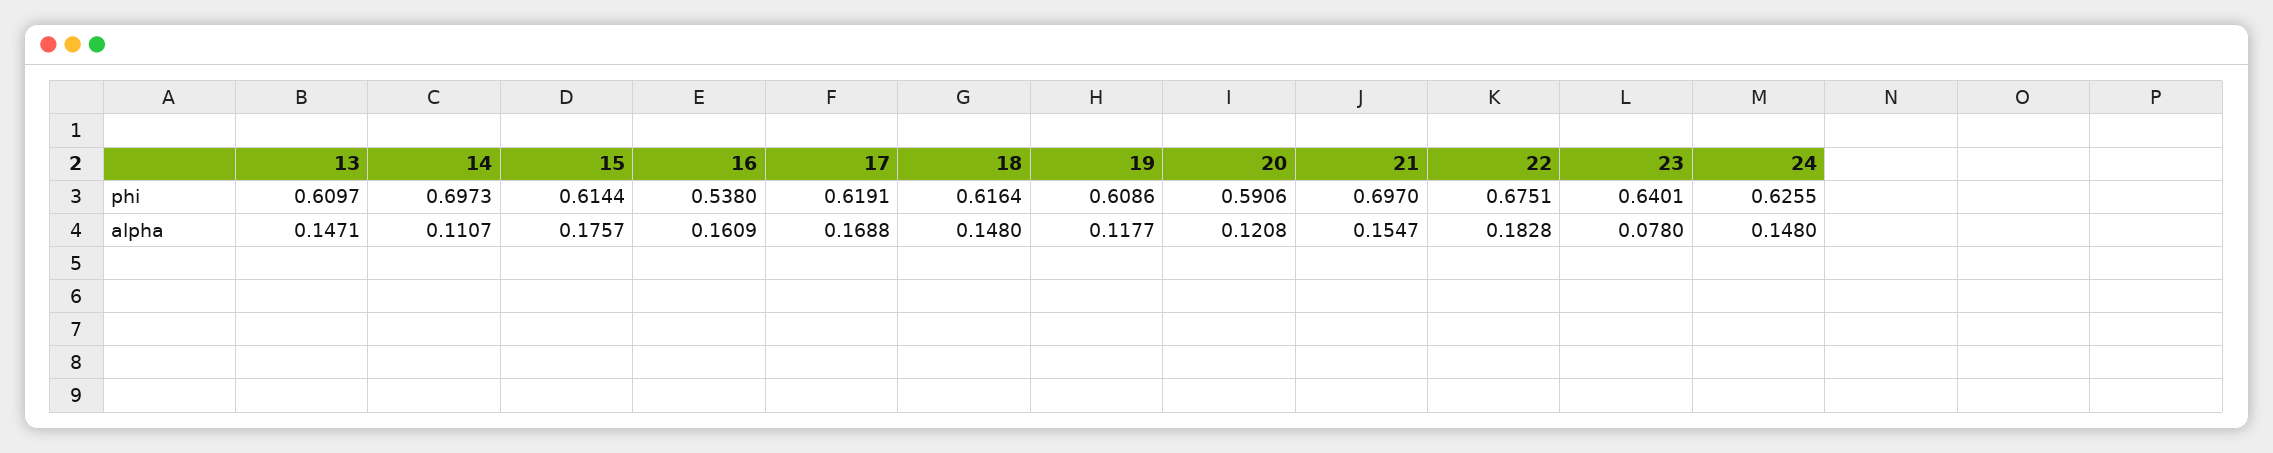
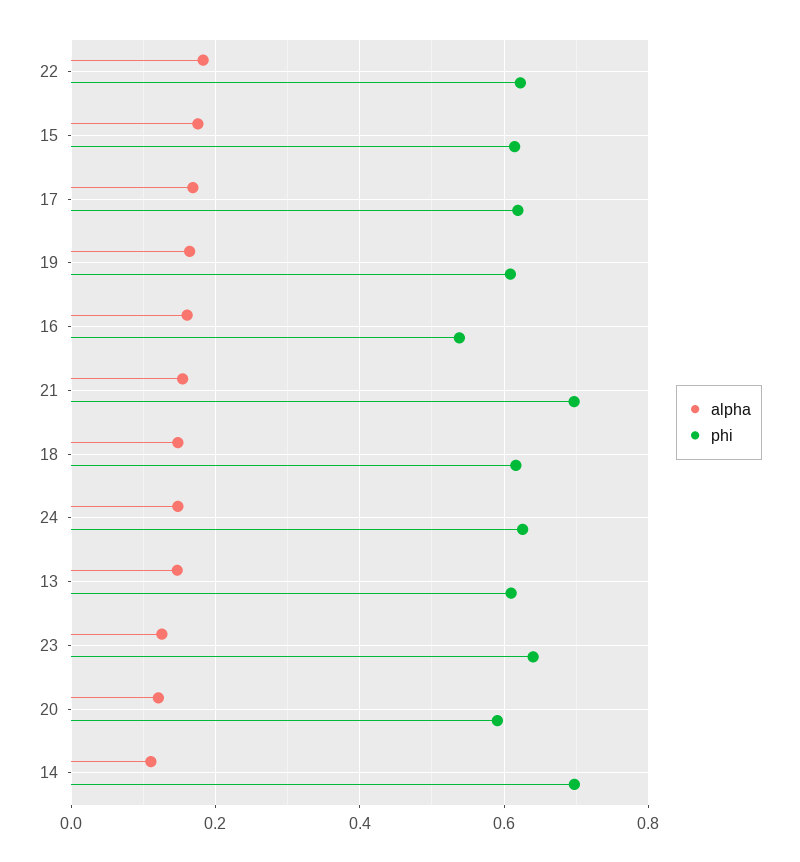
phi, 22: 0.6751 -> 0.62
alpha, 19: 0.1177 -> 0.16
alpha, 23: 0.078 -> 0.12

